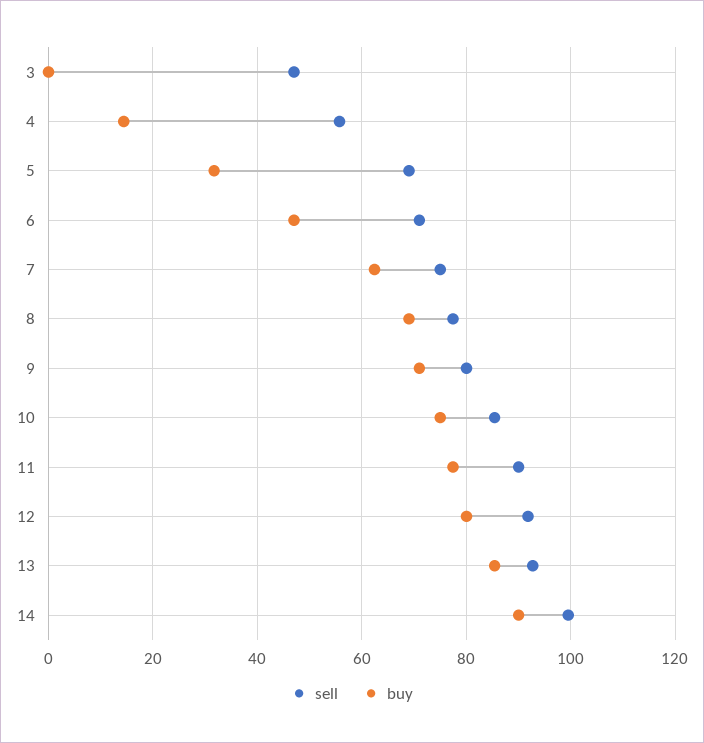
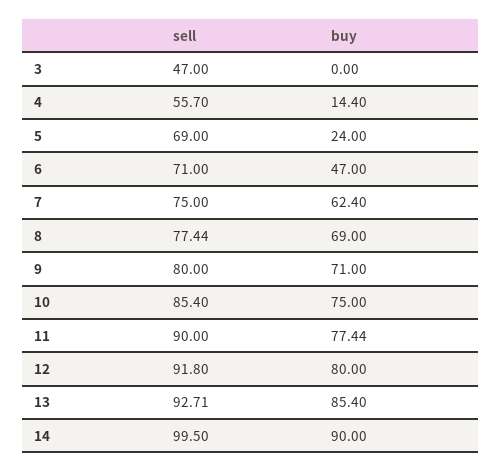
buy, 5: 32 -> 24

